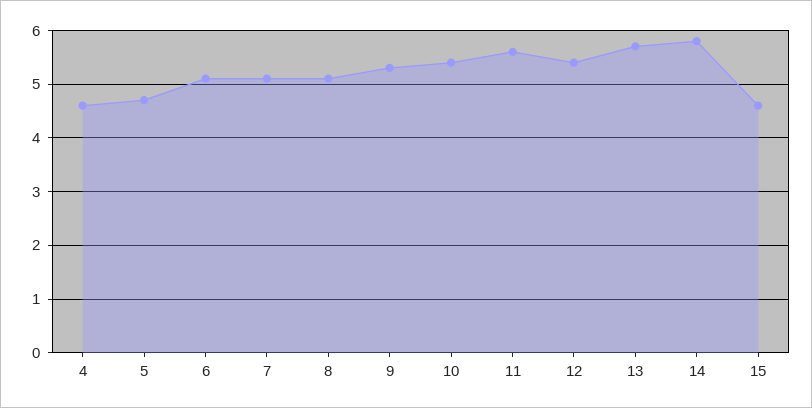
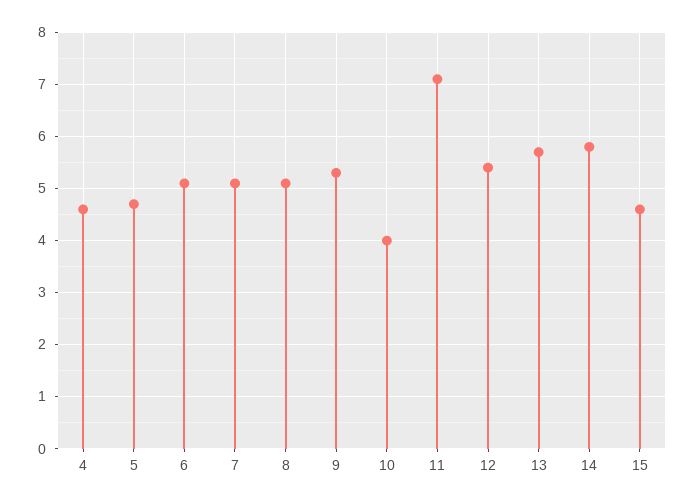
10: 5.5 -> 4
11: 5.5 -> 7

